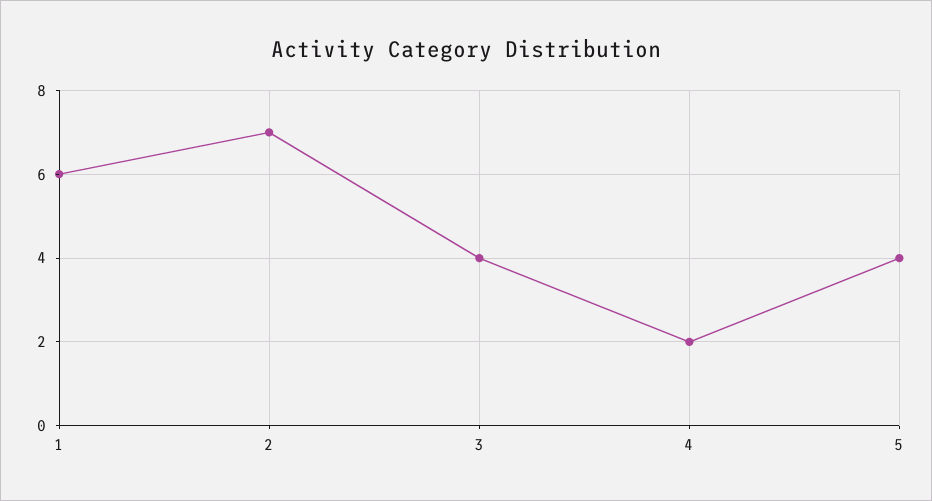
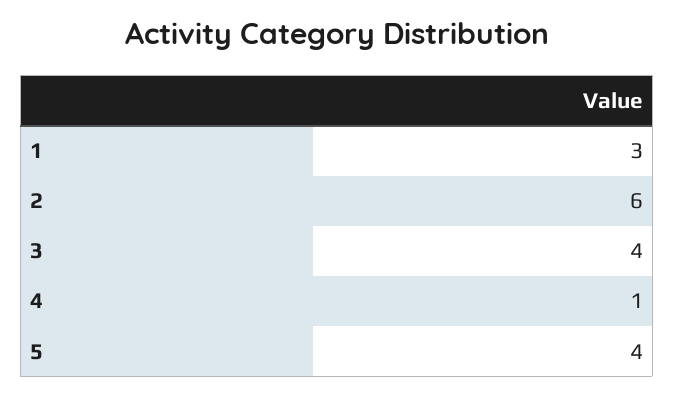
1: 6 -> 3
2: 7 -> 6
4: 2 -> 1

